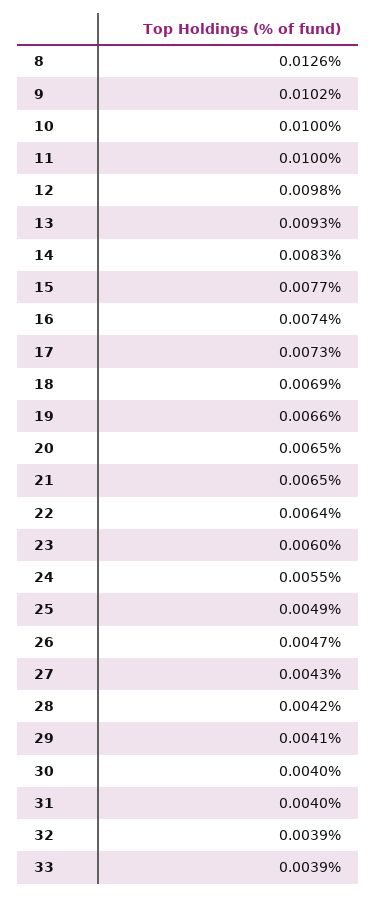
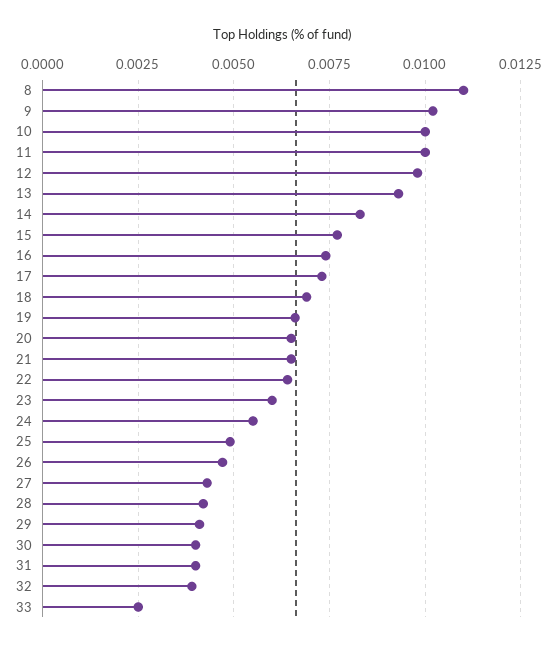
8: 0.0126 -> 0.011
33: 0.0039 -> 0.0025

